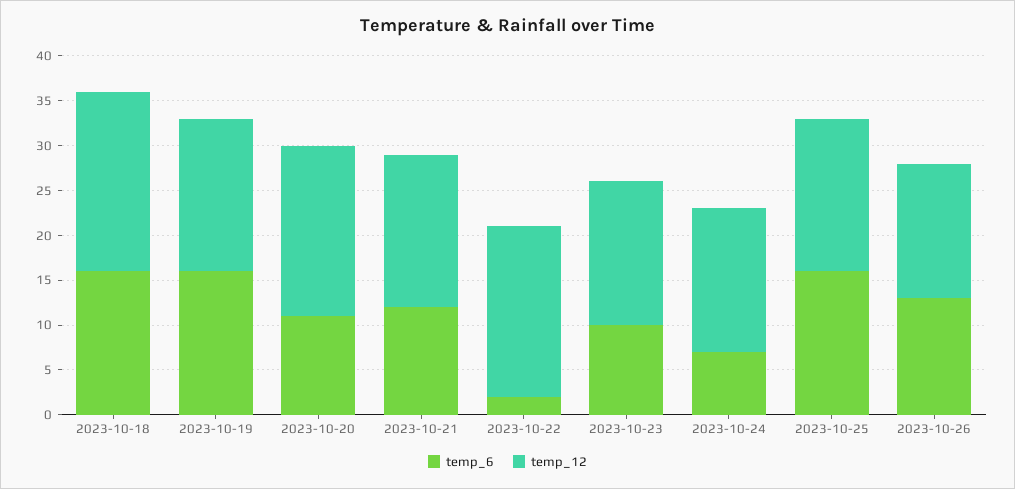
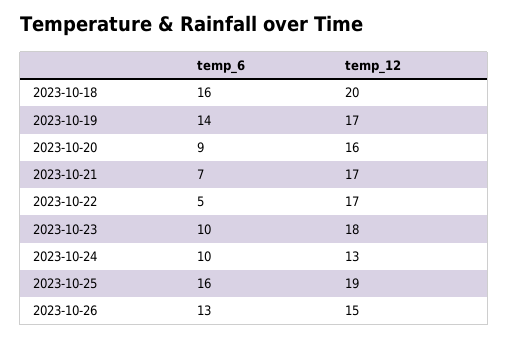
temp_6, 2023-10-19: 16 -> 14
temp_6, 2023-10-20: 11 -> 9
temp_12, 2023-10-20: 19 -> 16
temp_6, 2023-10-21: 12 -> 7
temp_6, 2023-10-22: 2 -> 5
temp_12, 2023-10-22: 19 -> 17
temp_12, 2023-10-23: 16 -> 18
temp_6, 2023-10-24: 7 -> 10
temp_12, 2023-10-24: 16 -> 13
temp_12, 2023-10-25: 17 -> 19

